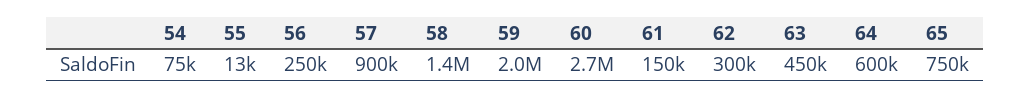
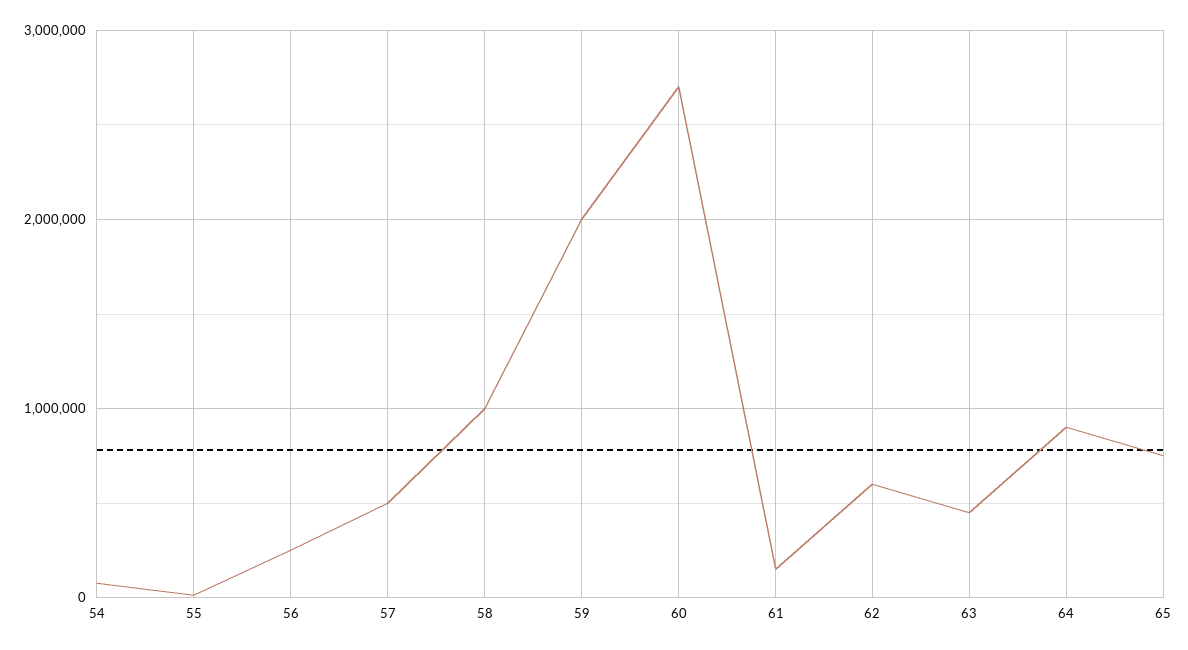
57: 900000 -> 500000
58: 1400000 -> 1000000
62: 300000 -> 600000
64: 600000 -> 900000

